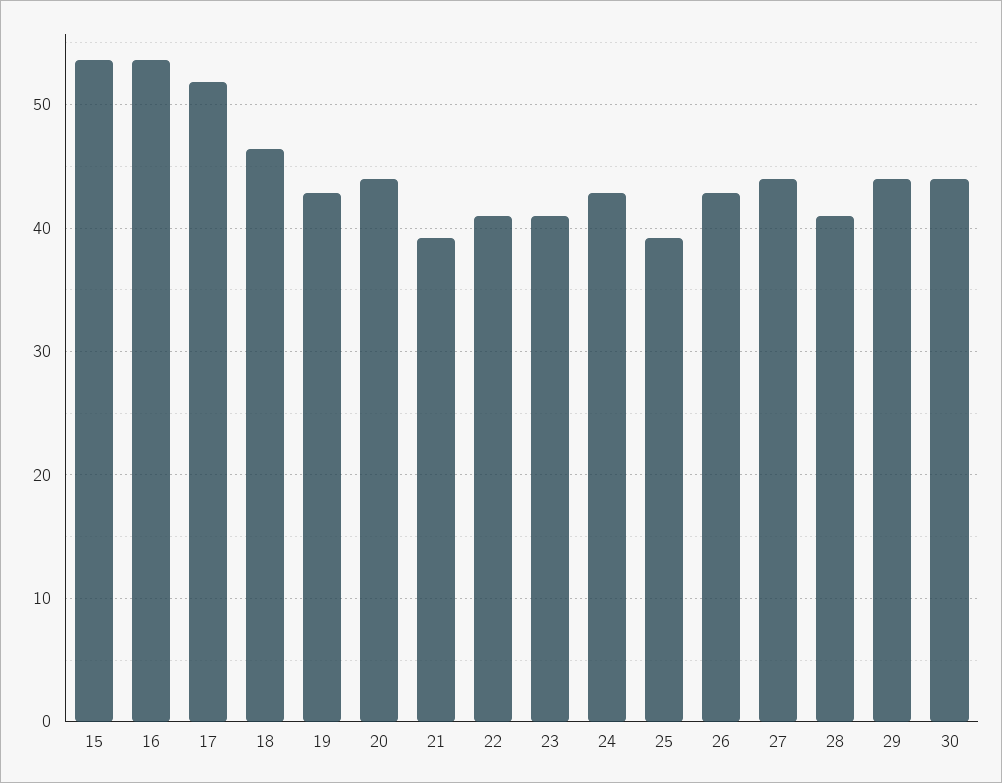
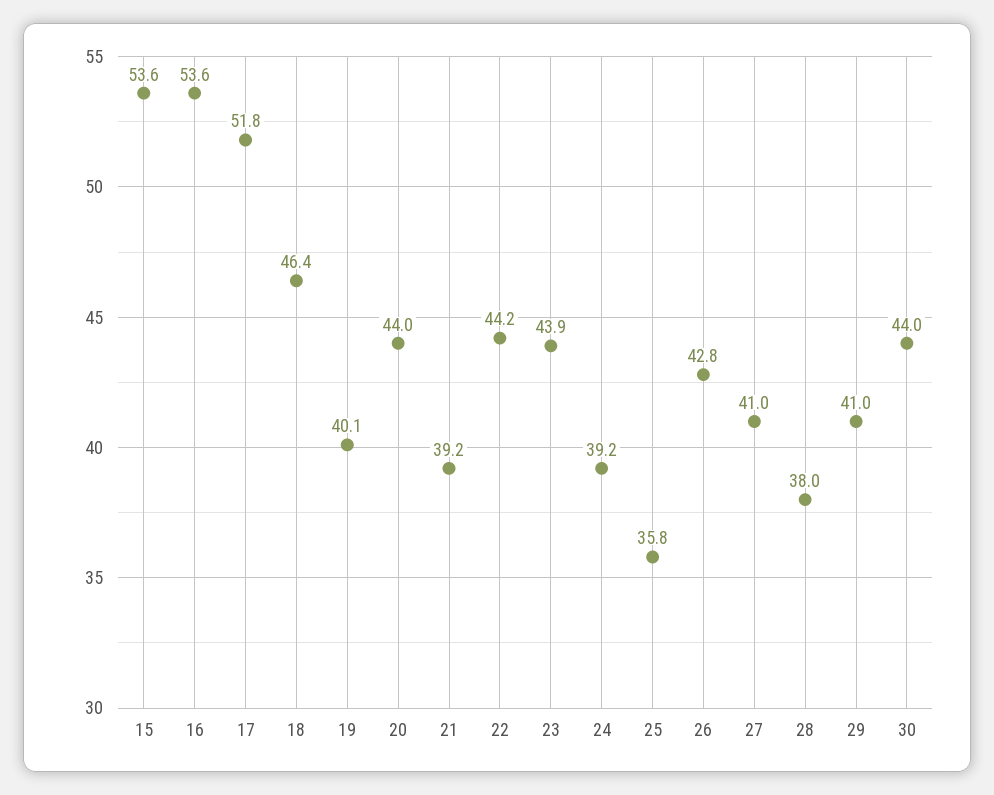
19: 43 -> 40.1
22: 41 -> 44.2
23: 41 -> 43.9
24: 43 -> 39.2
25: 39 -> 35.8
27: 44 -> 41
28: 41 -> 38
29: 44 -> 41

